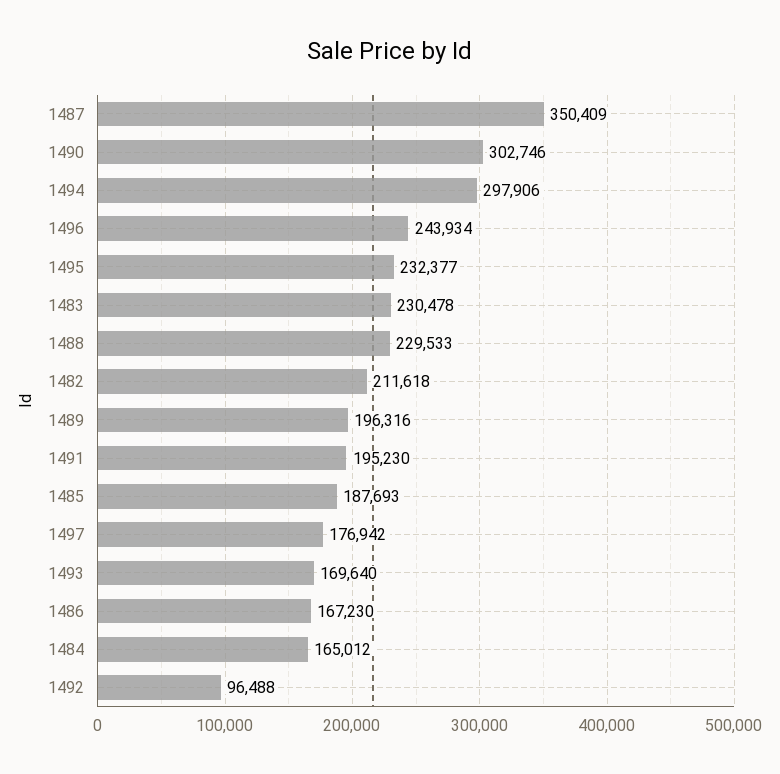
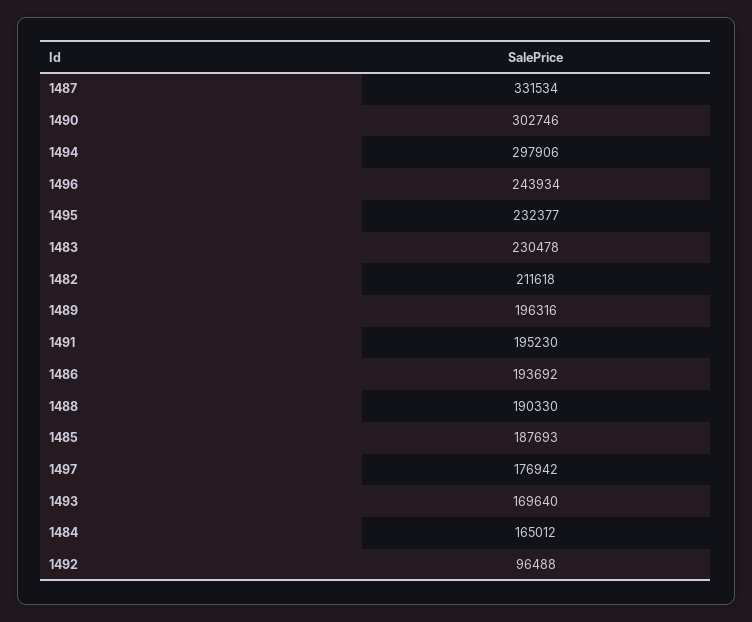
1487: 350409 -> 331534
1488: 229533 -> 190330
1486: 167230 -> 193692

